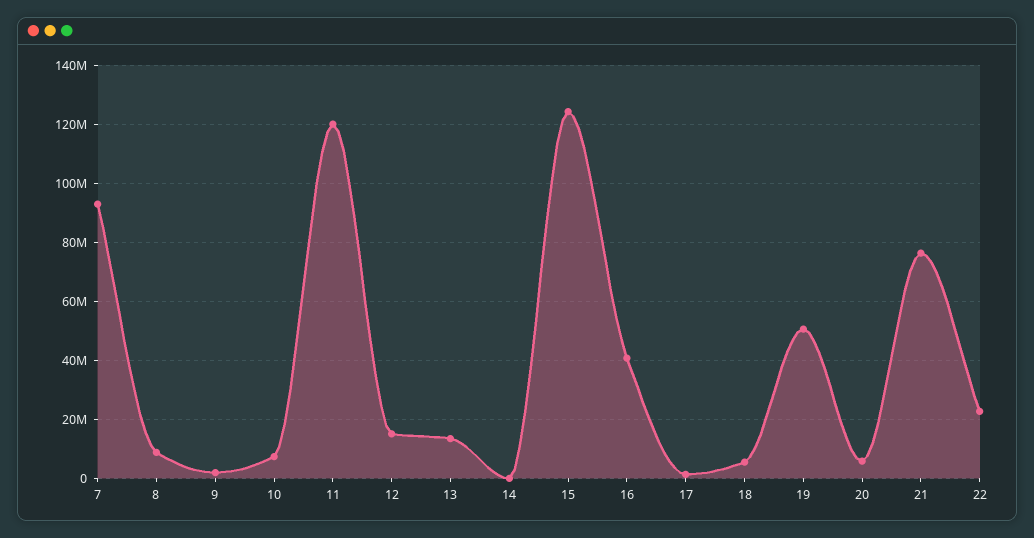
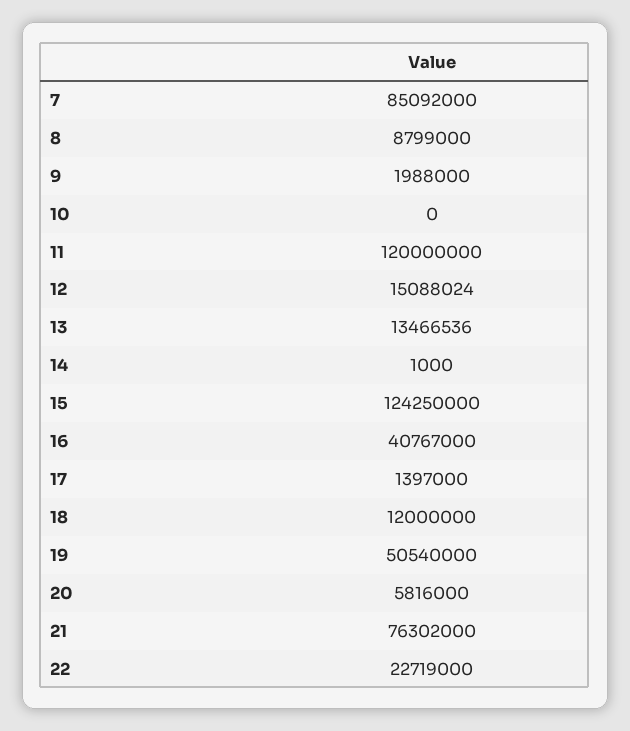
7: 92500000 -> 85092000
10: 7500000 -> 0
18: 5000000 -> 12000000

